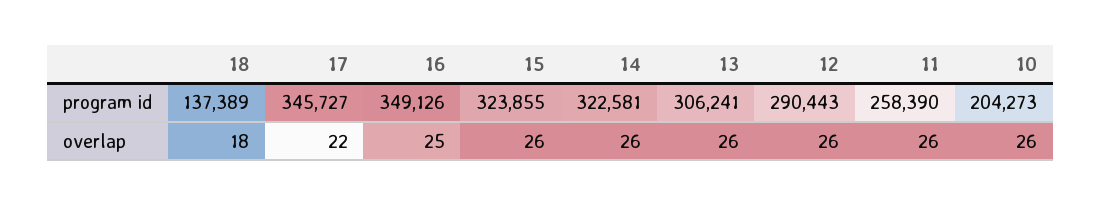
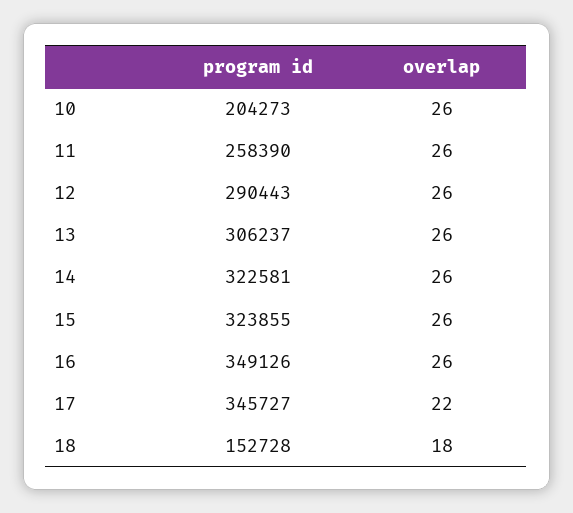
18, program id: 137389 -> 152728
13, program id: 306241 -> 306237
16, overlap: 25 -> 26

